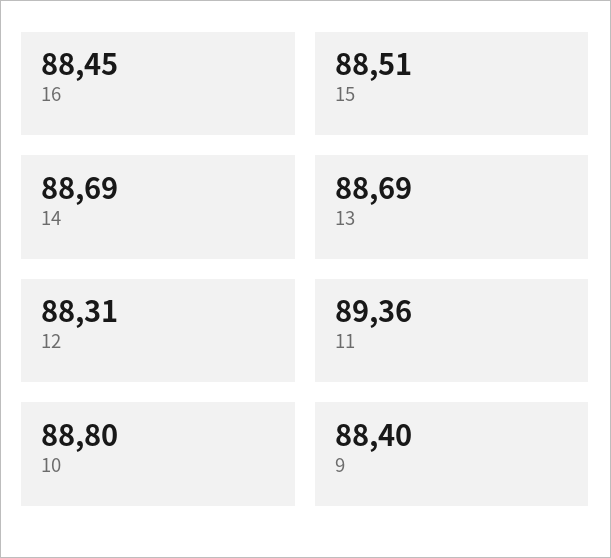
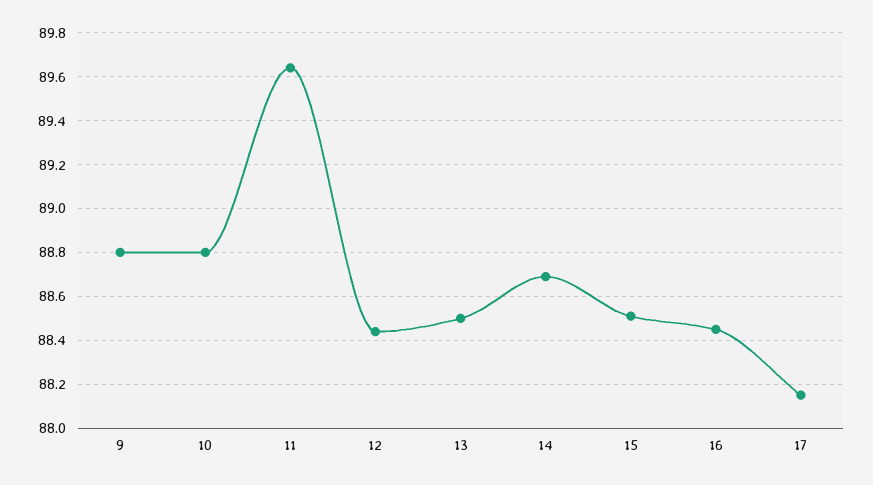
13: 88.69 -> 88.5
12: 88.31 -> 88.45
11: 89.36 -> 89.65
9: 88.4 -> 88.8
17: none -> 88.15

